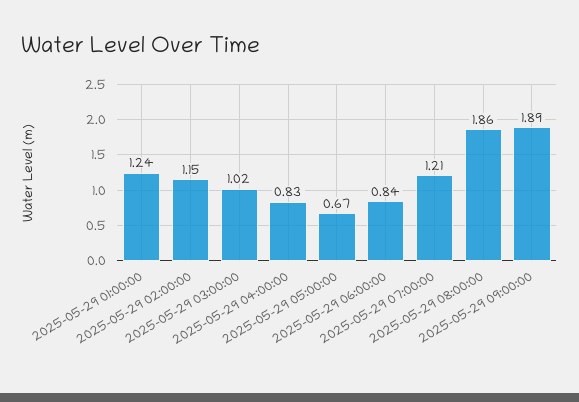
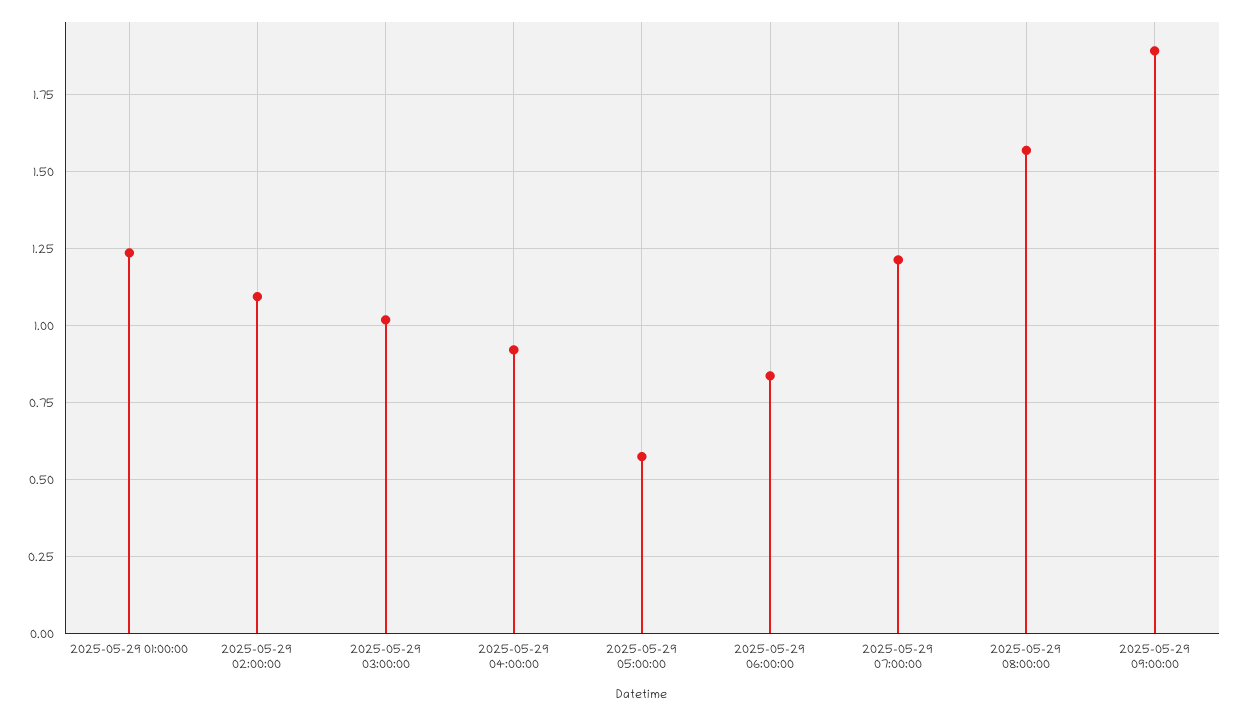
2025-05-29 02:00:00: 1.15 -> 1.1
2025-05-29 04:00:00: 0.83 -> 0.925
2025-05-29 05:00:00: 0.67 -> 0.575
2025-05-29 08:00:00: 1.86 -> 1.575

